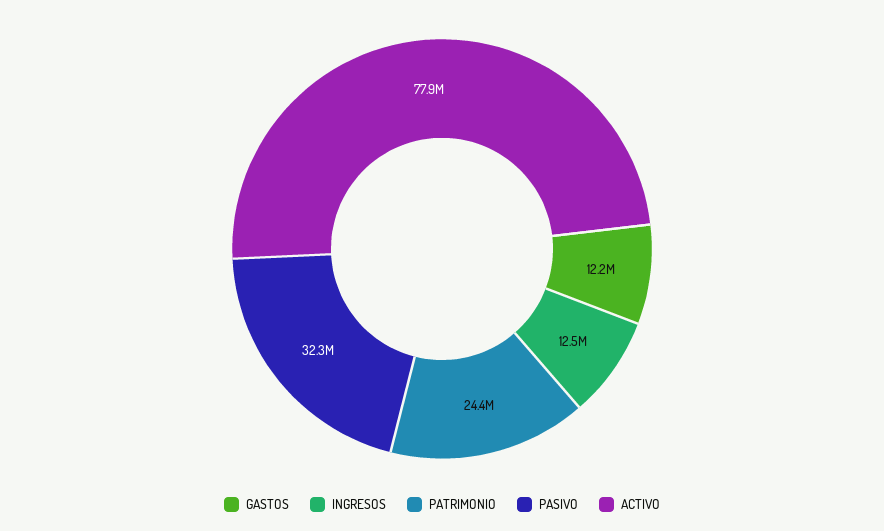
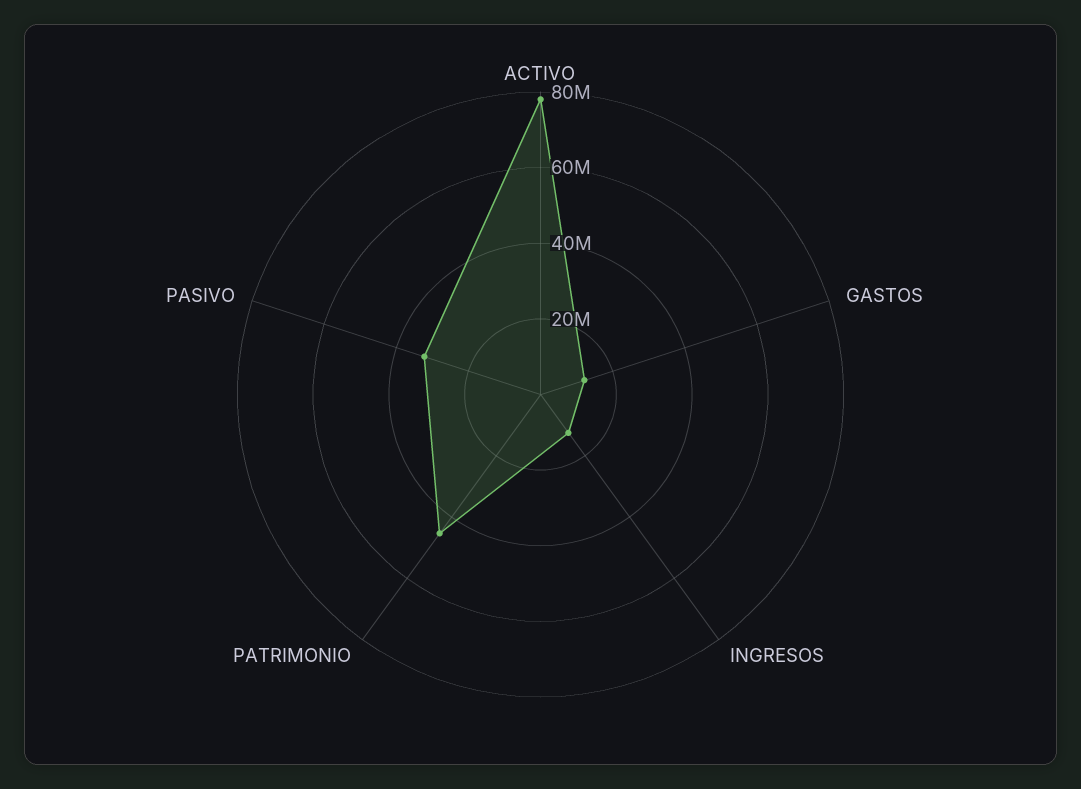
PATRIMONIO: 24400000 -> 45000000

